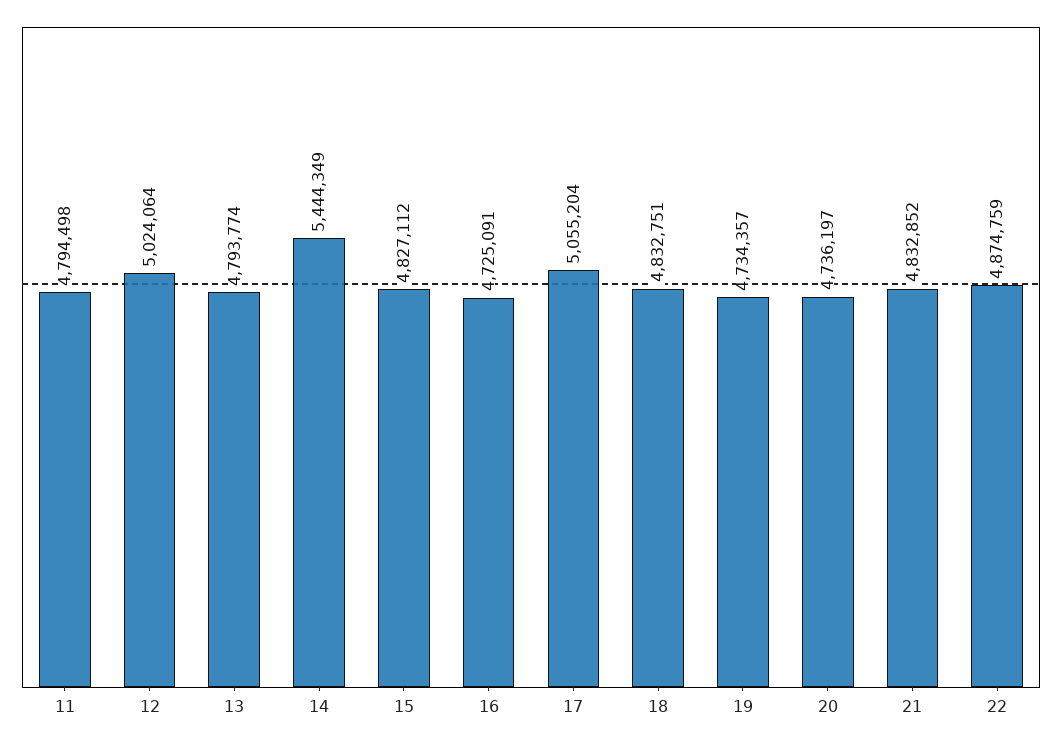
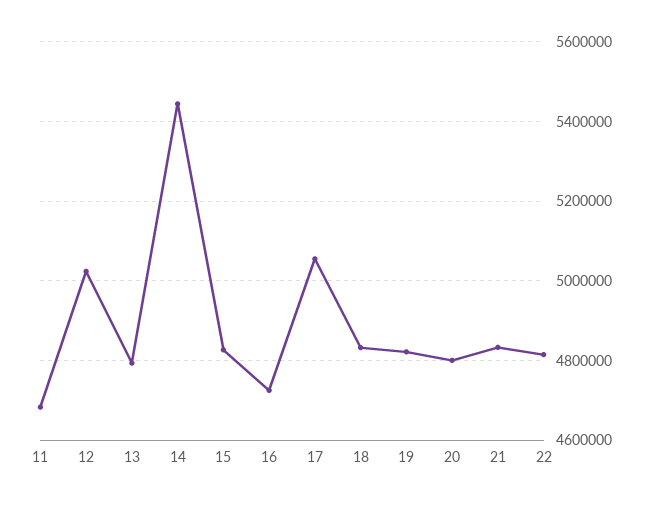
11: 4794498 -> 4680000
19: 4734357 -> 4820000
20: 4736197 -> 4800000
22: 4874759 -> 4820000

